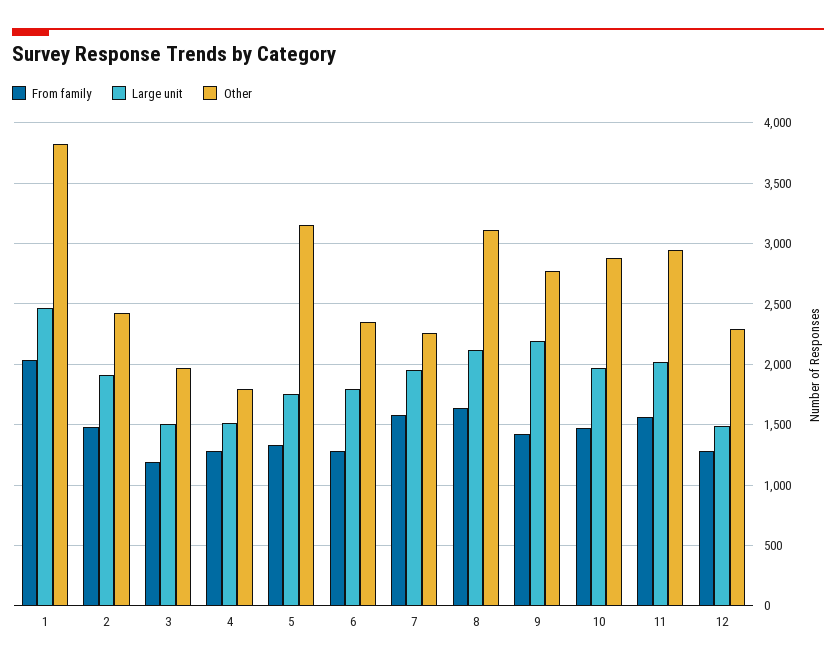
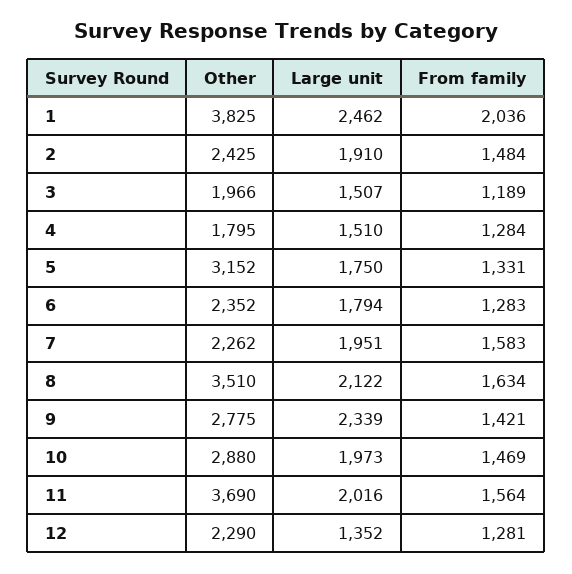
Other, 8: 3100 -> 3510
Large unit, 9: 2200 -> 2339
Other, 11: 2950 -> 3690
Large unit, 12: 1500 -> 1352

